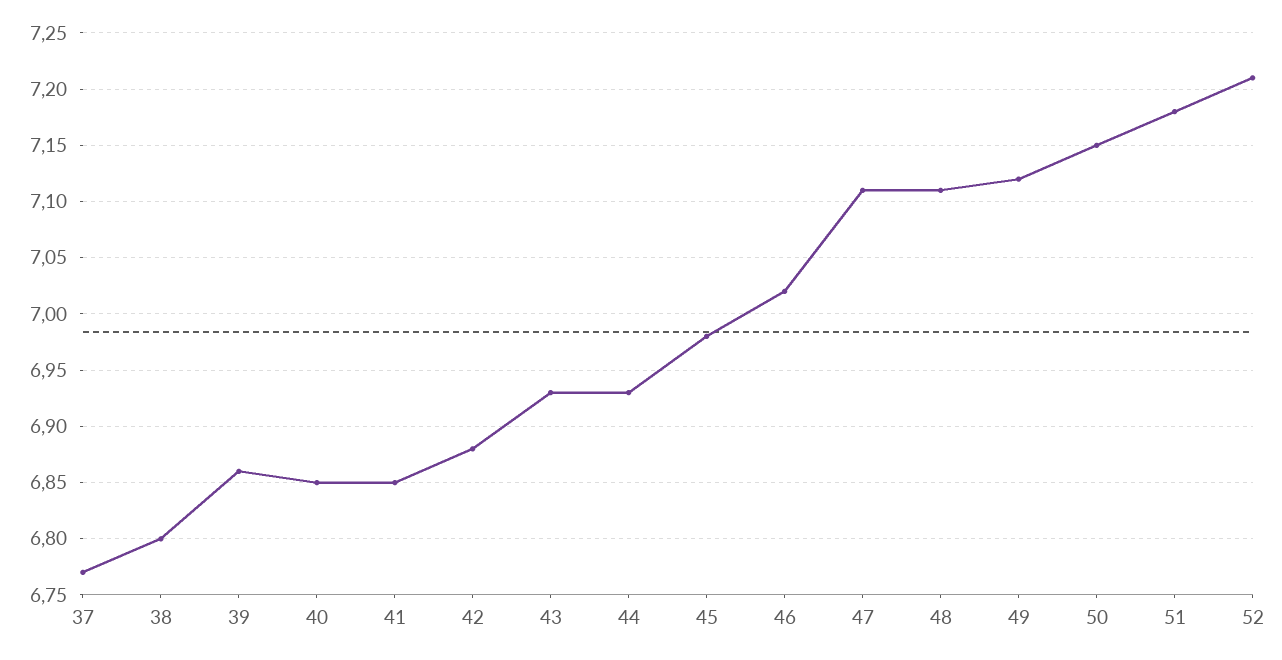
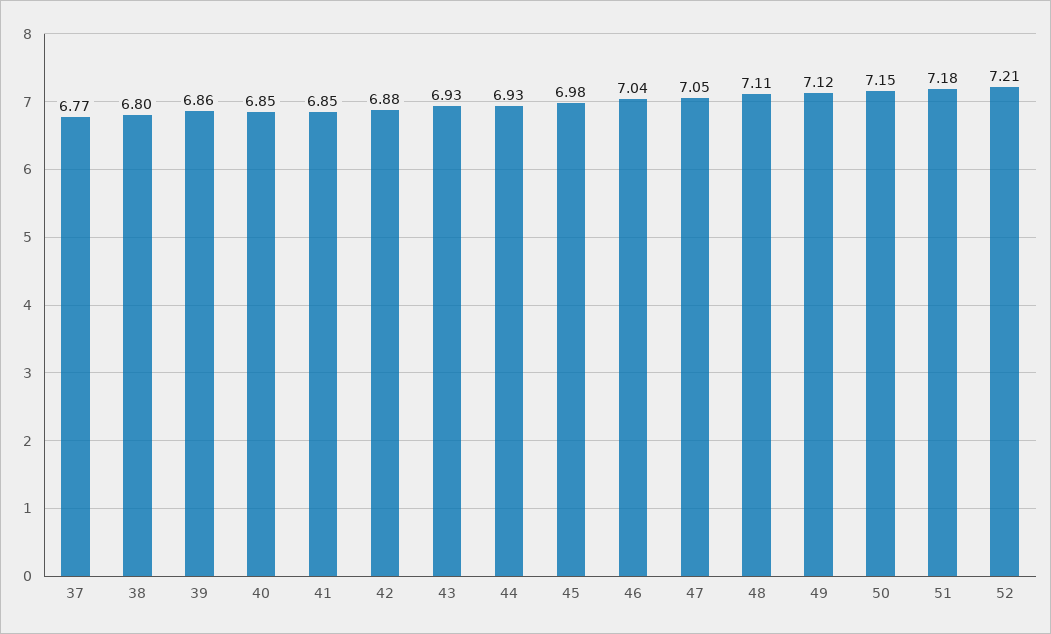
46: 7.02 -> 7.04
47: 7.11 -> 7.05

